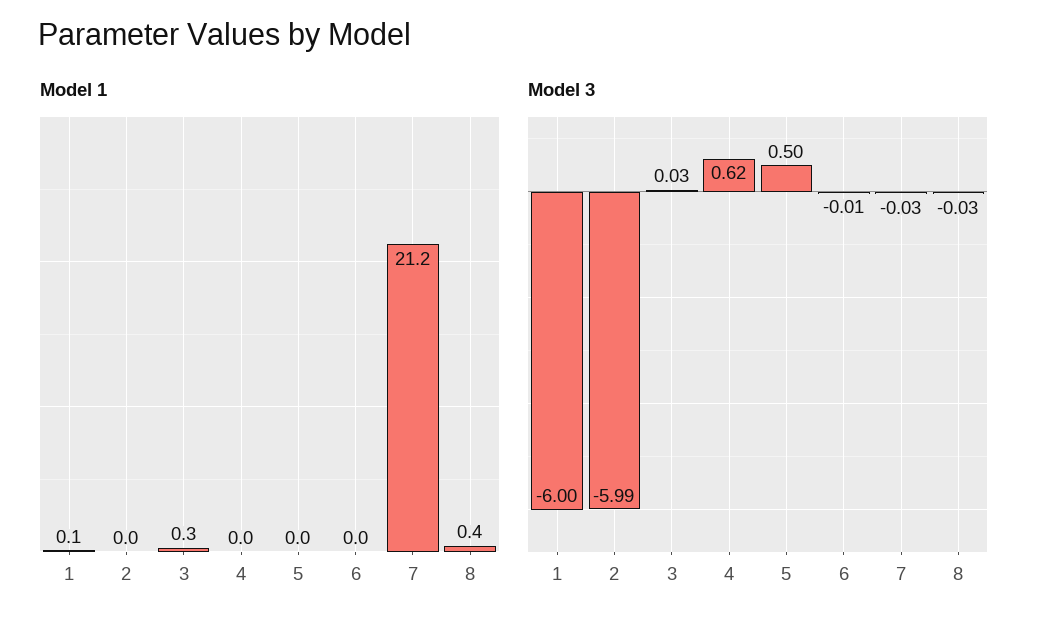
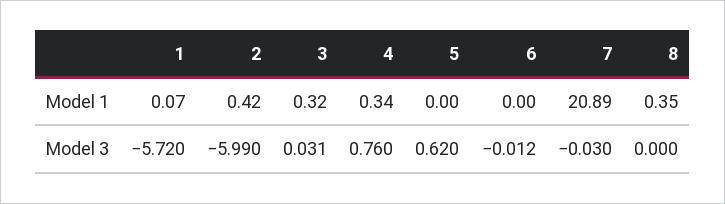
Model 1, 2: 0 -> 0.42
Model 1, 4: 0 -> 0.34
Model 1, 7: 21.2 -> 20.89
Model 3, 1: -6 -> -5.72
Model 3, 4: 0.62 -> 0.76
Model 3, 5: 0.5 -> 0.62
Model 3, 8: -0.03 -> 0

